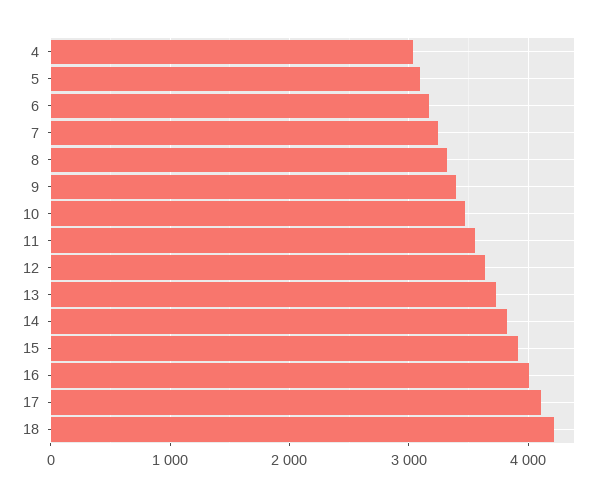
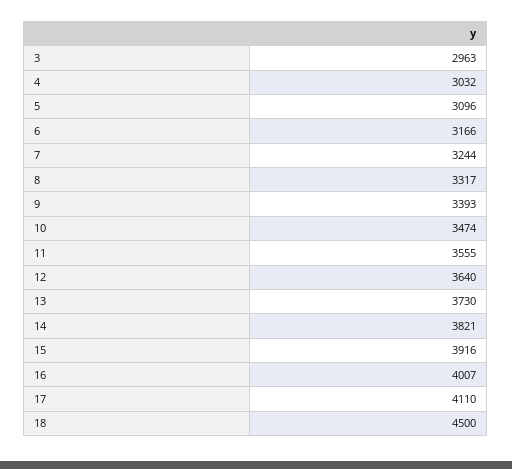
18: 4200 -> 4500
3: none -> 2963

